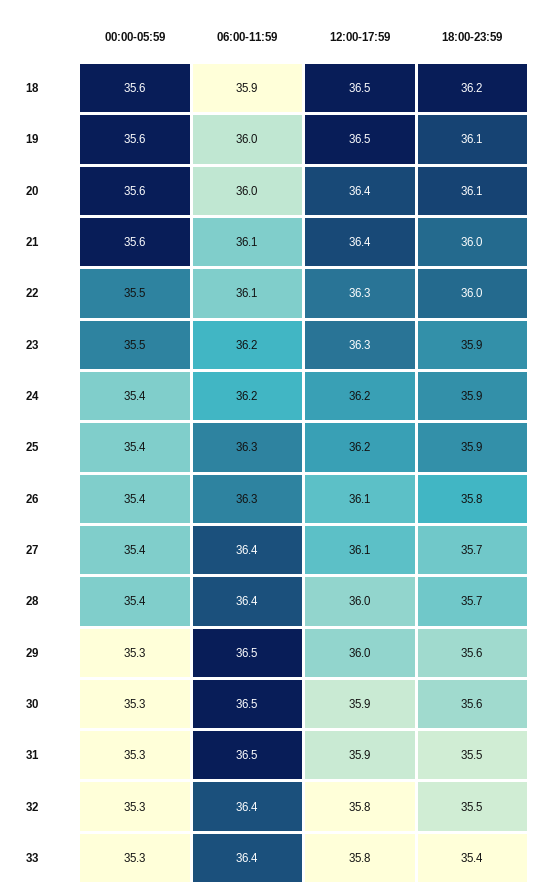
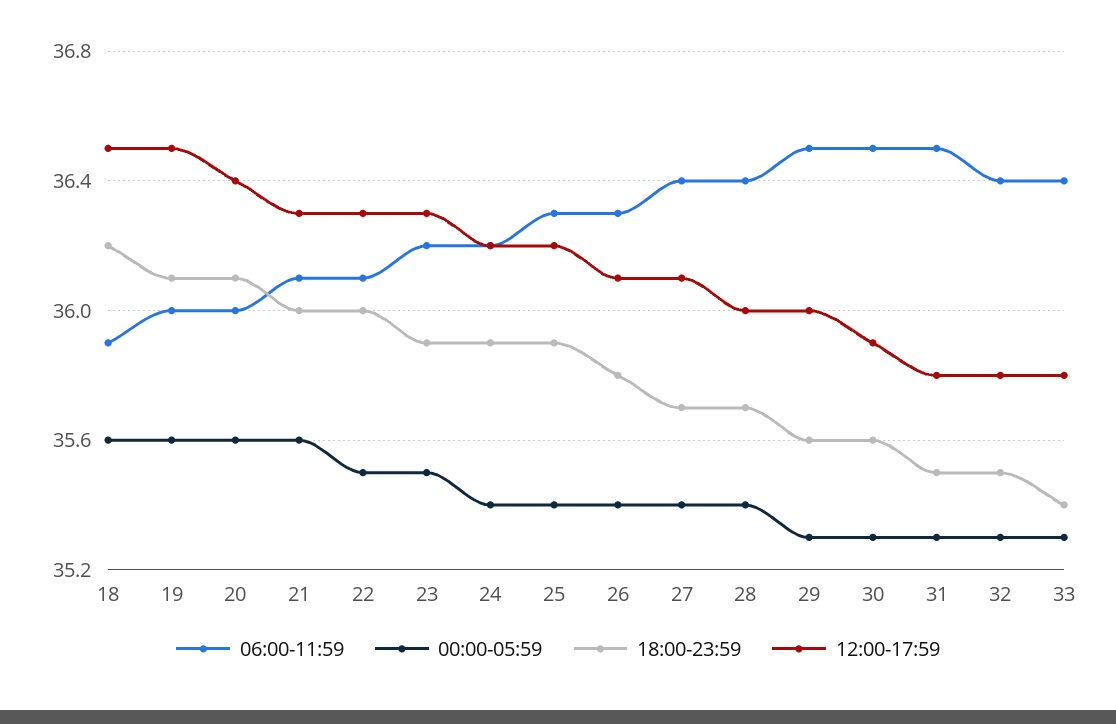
12:00-17:59, 21: 36.4 -> 36.3
12:00-17:59, 31: 35.9 -> 35.8

